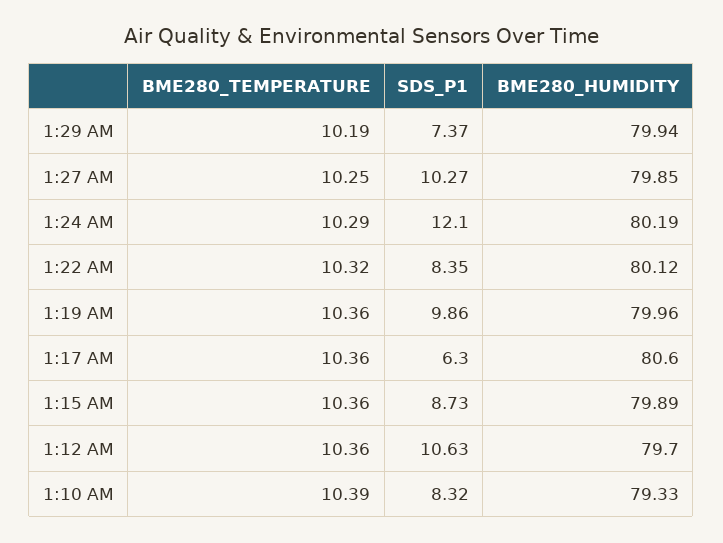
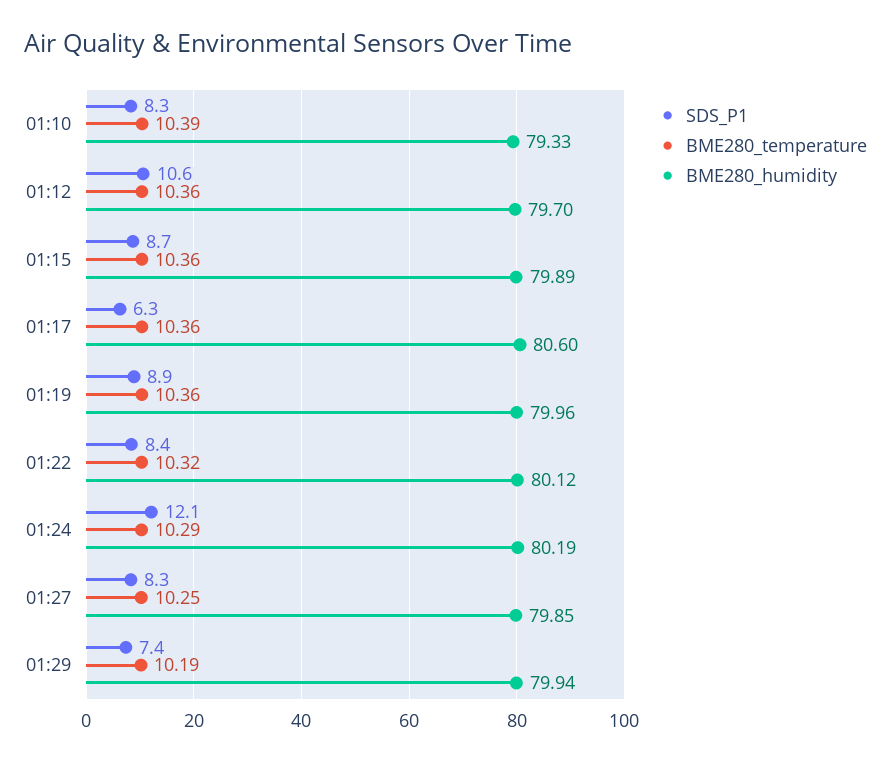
SDS_P1, 1:27 AM: 10.27 -> 8.3
SDS_P1, 1:19 AM: 9.86 -> 8.9

